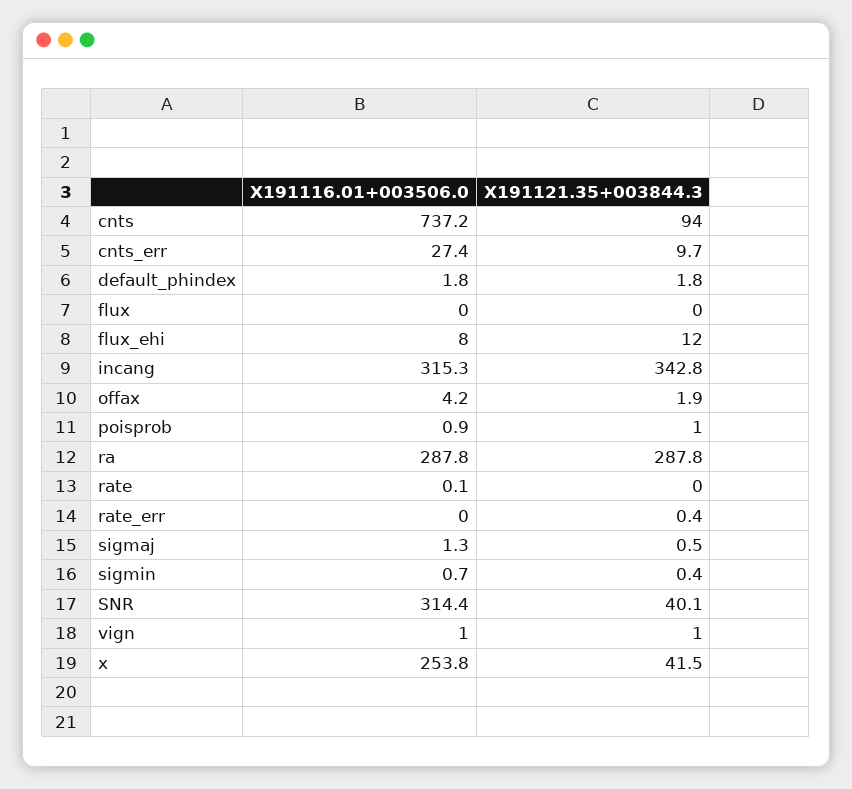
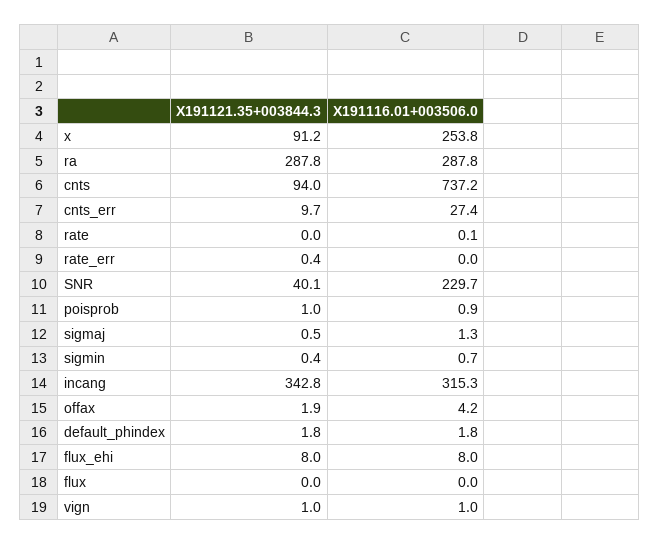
X191121.35+003844.3, flux_ehi: 12 -> 8
X191116.01+003506.0, SNR: 314.4 -> 229.7
X191121.35+003844.3, x: 41.5 -> 91.2

